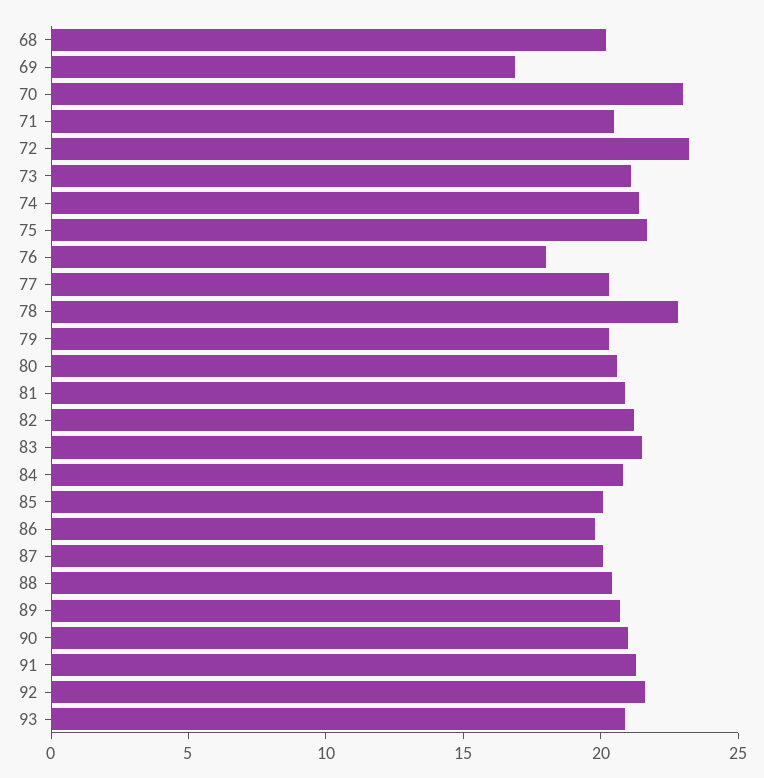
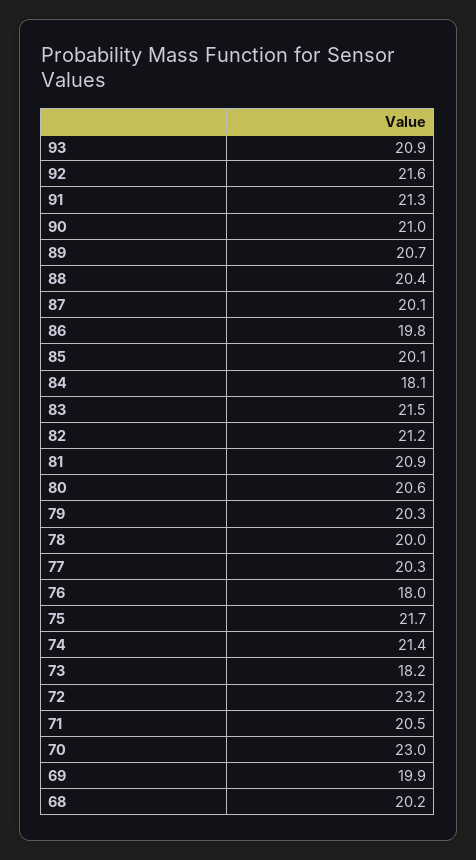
69: 17 -> 19.9
73: 21 -> 18.2
78: 23 -> 20
84: 21 -> 18.1

